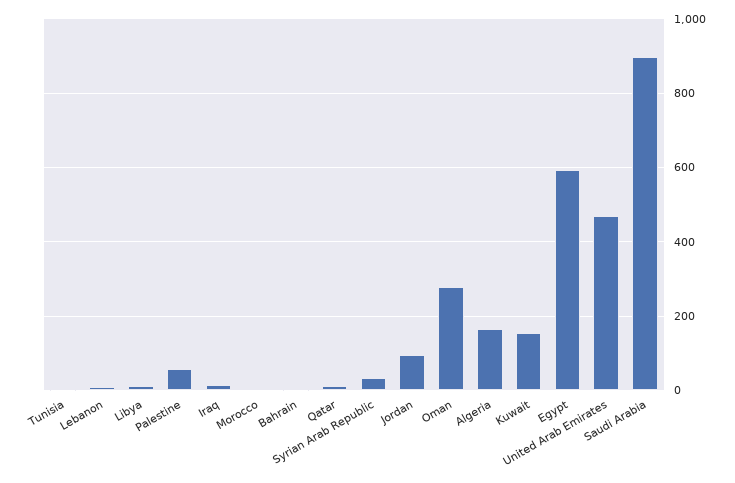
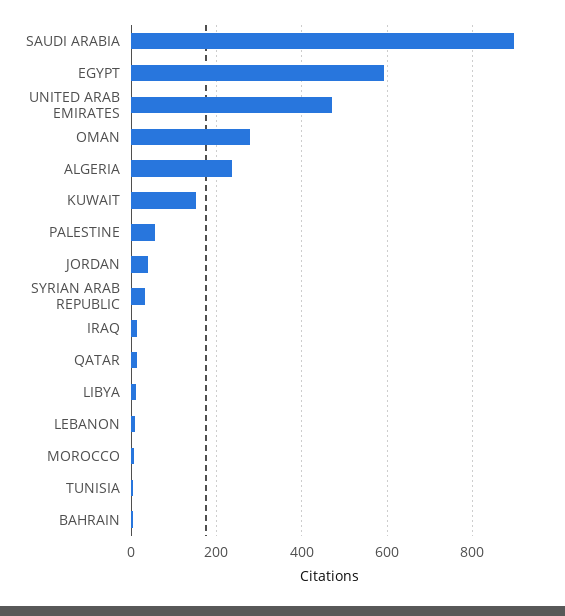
Jordan: 100 -> 40
Algeria: 160 -> 240

